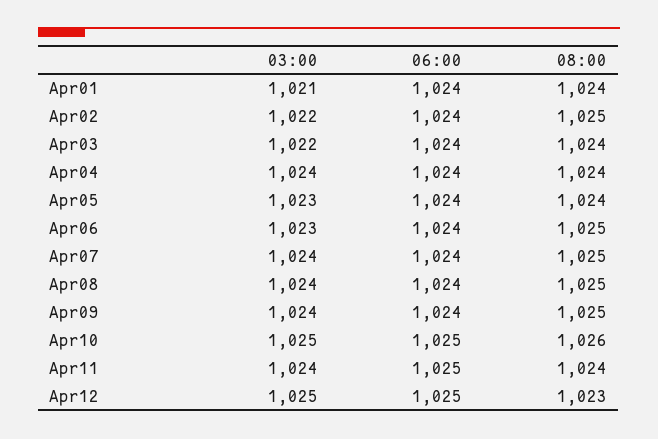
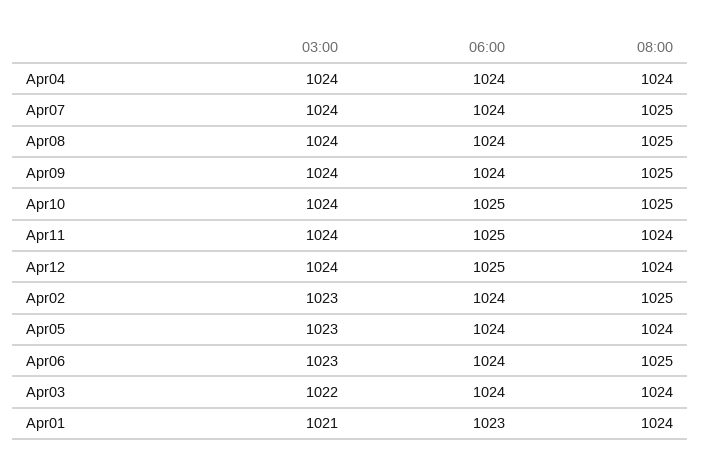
06:00, Apr01: 1024 -> 1023
03:00, Apr02: 1022 -> 1023
03:00, Apr10: 1025 -> 1024
08:00, Apr10: 1026 -> 1025
03:00, Apr12: 1025 -> 1024
08:00, Apr12: 1023 -> 1024

